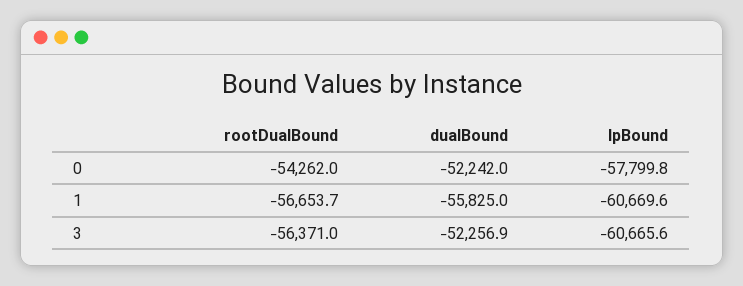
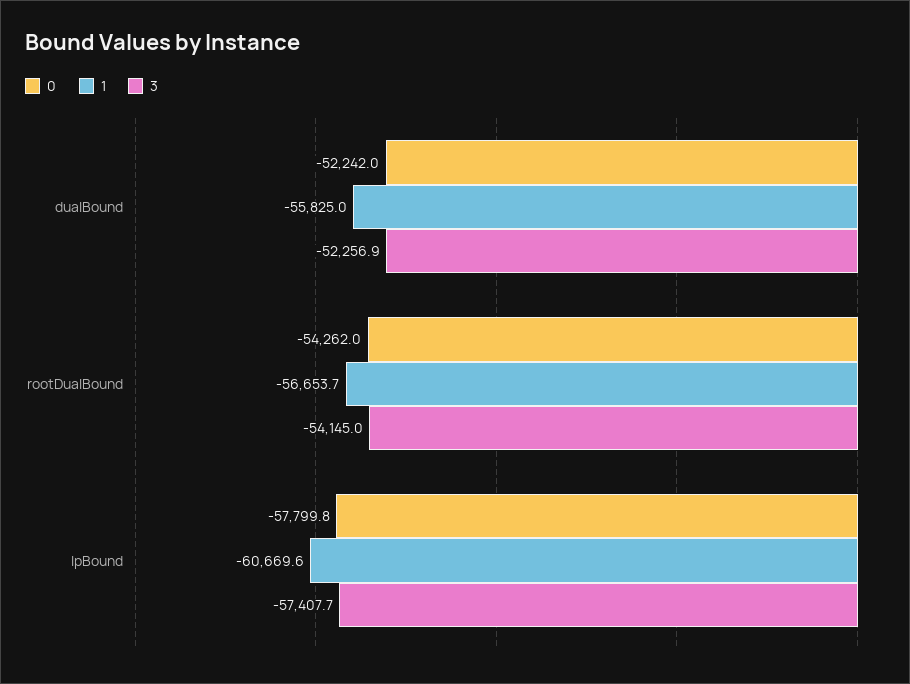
3, rootDualBound: -56371 -> -54145
3, lpBound: -60665.6 -> -57407.7

